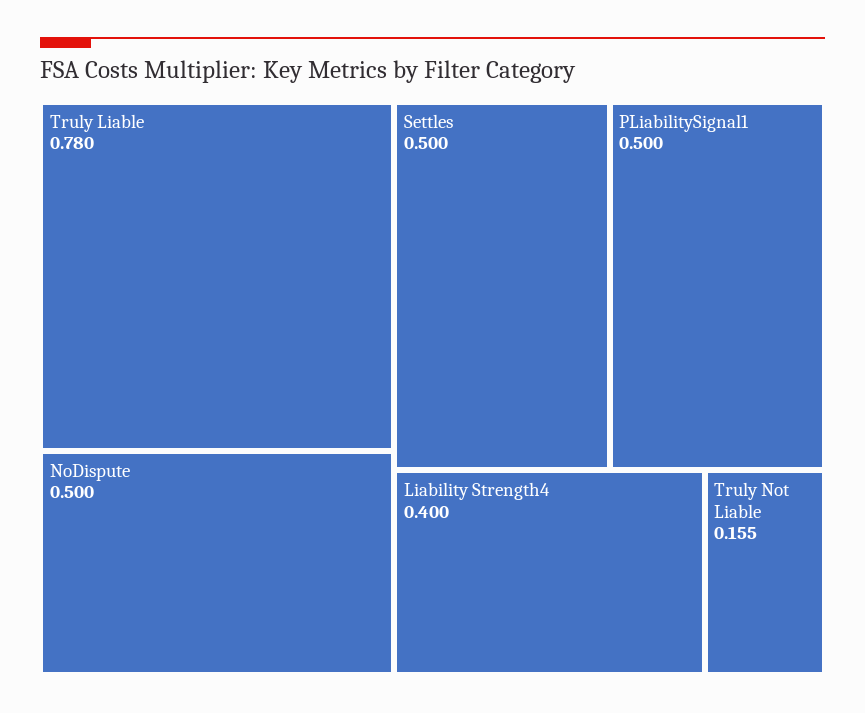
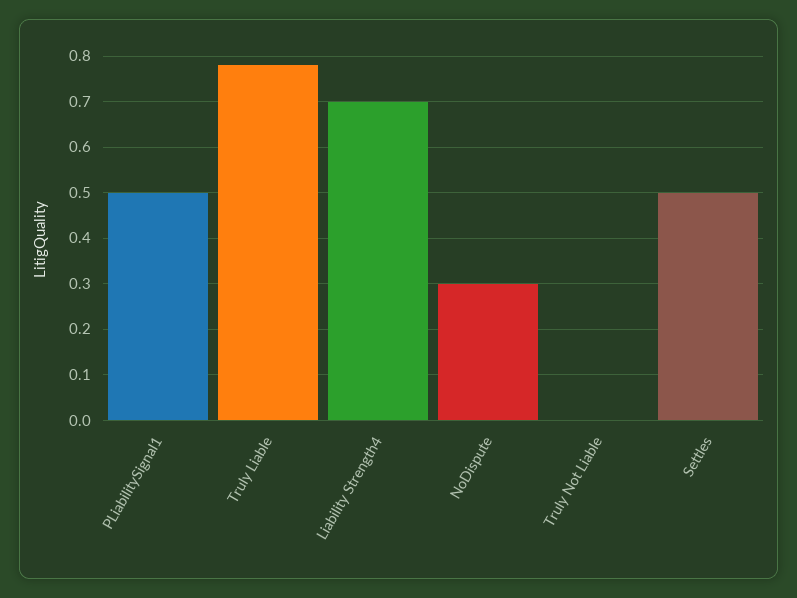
NoDispute: 0.5 -> 0.3
Liability Strength4: 0.4 -> 0.7
Truly Not Liable: 0.155 -> 0

